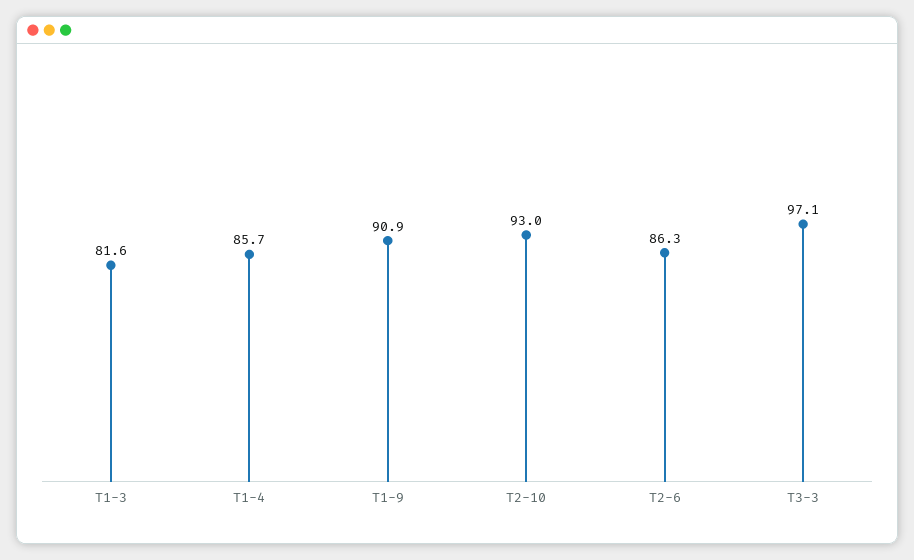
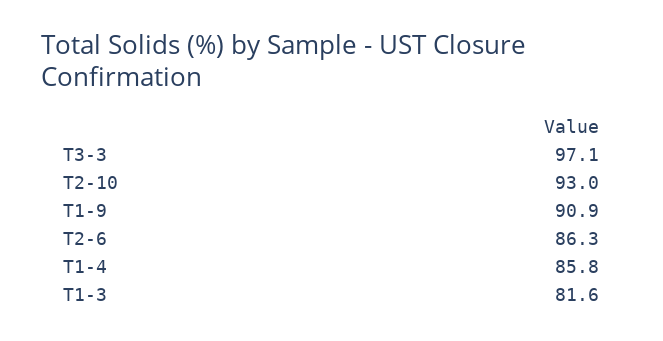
T1-4: 85.7 -> 85.8

